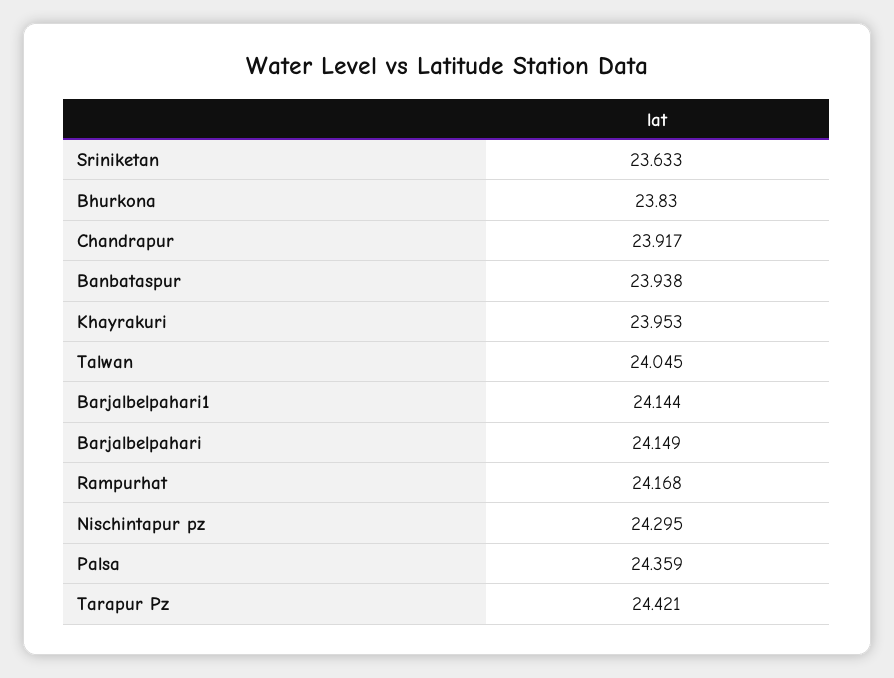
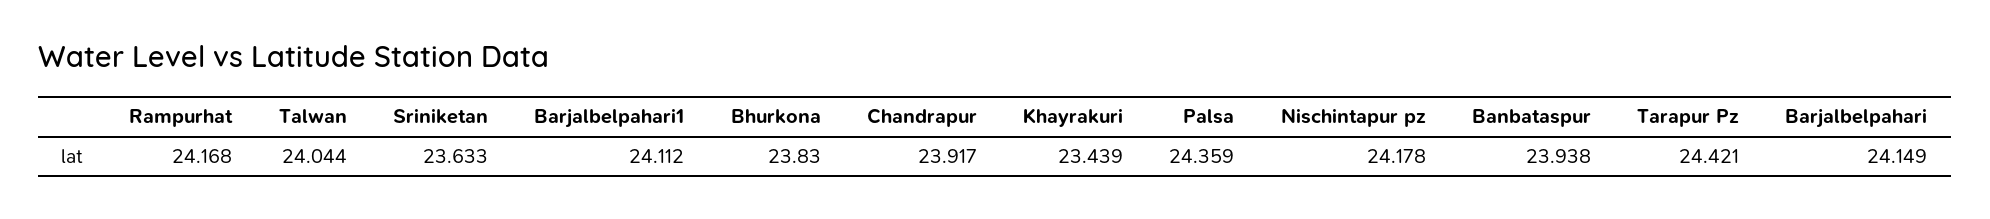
Khayrakuri: 23.953 -> 23.439
Talwan: 24.045 -> 24.044
Barjalbelpahari1: 24.144 -> 24.112
Nischintapur pz: 24.295 -> 24.178

